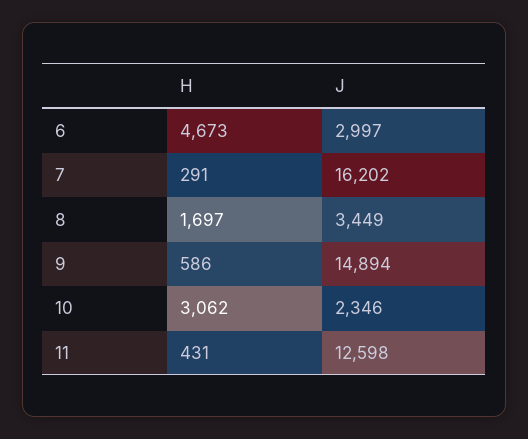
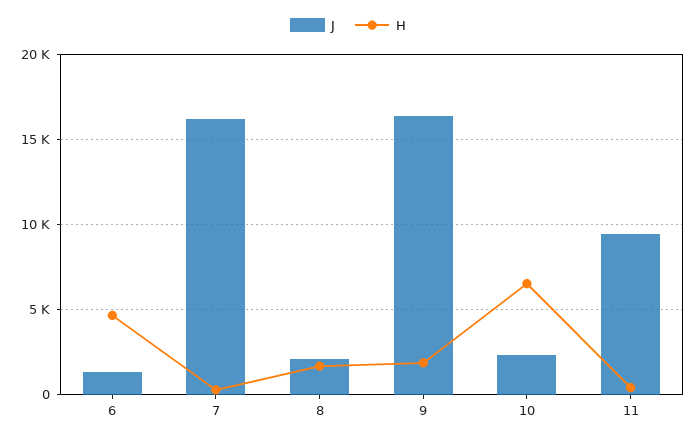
J, 6: 2997 -> 1500
J, 8: 3449 -> 2000
H, 9: 586 -> 2000
J, 9: 14894 -> 16500
H, 10: 3062 -> 6500
J, 11: 12598 -> 9500

